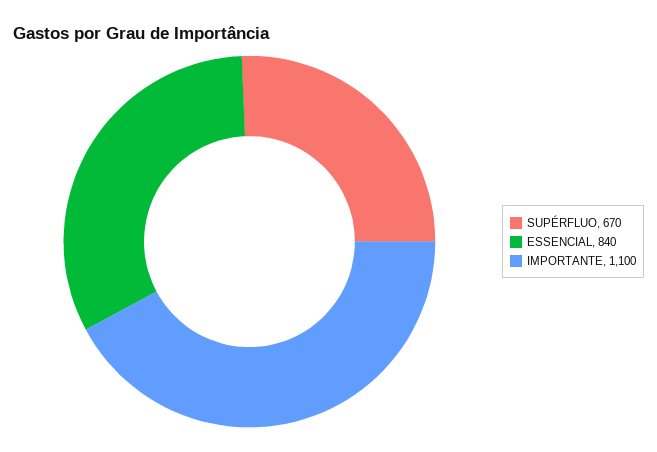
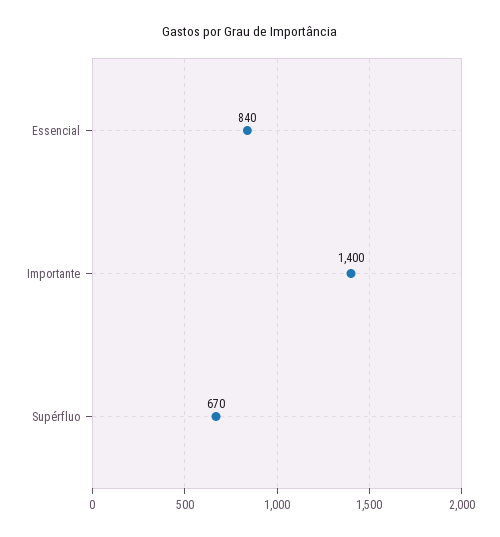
IMPORTANTE: 1100 -> 1400

